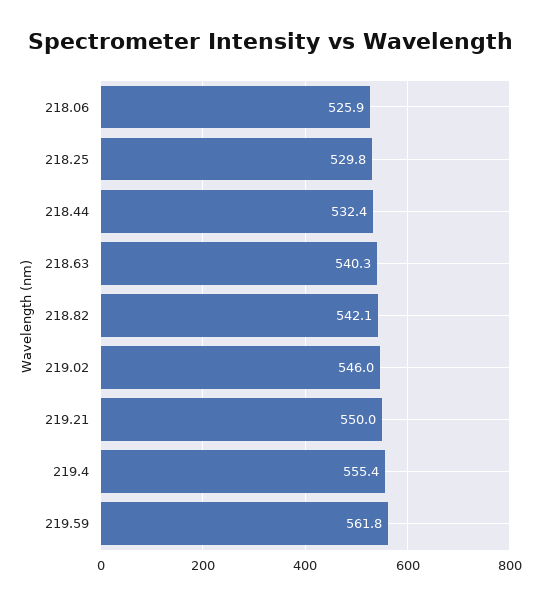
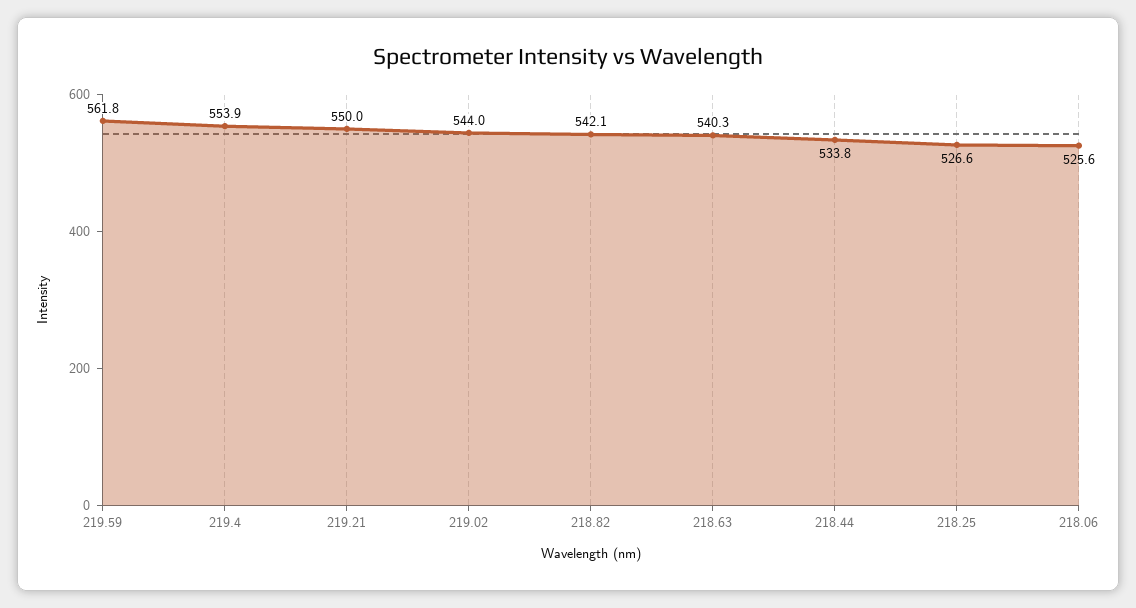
218.06: 525.9 -> 525.6
218.25: 529.8 -> 526.6
218.44: 532.4 -> 533.8
219.02: 546 -> 544
219.4: 555.4 -> 553.9

